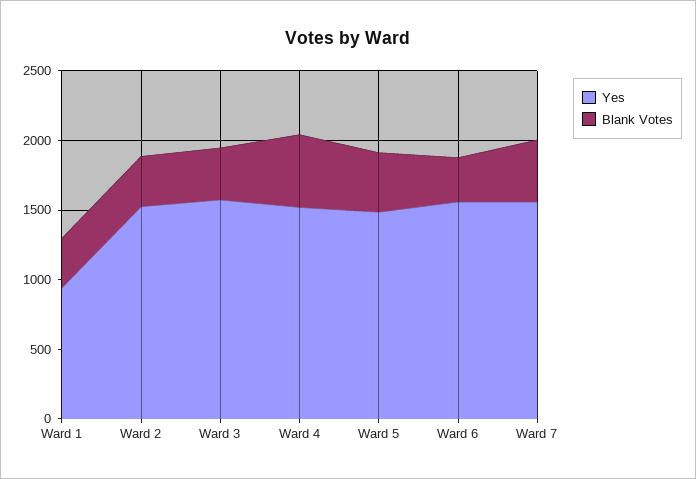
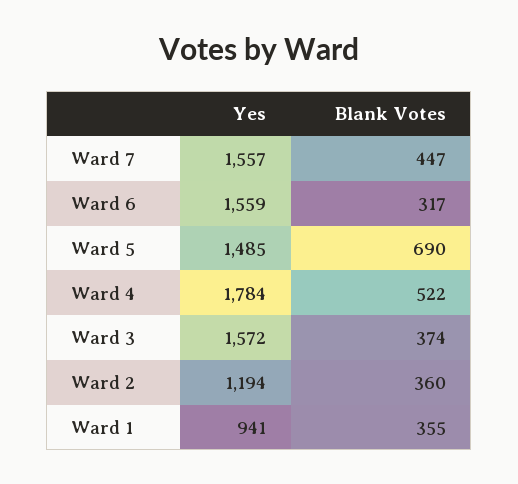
Yes, Ward 2: 1500 -> 1194
Yes, Ward 4: 1500 -> 1784
Blank Votes, Ward 5: 400 -> 690

